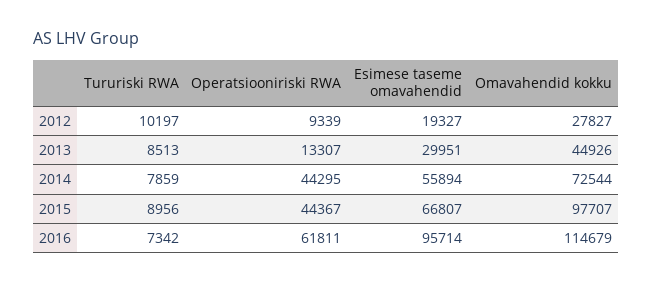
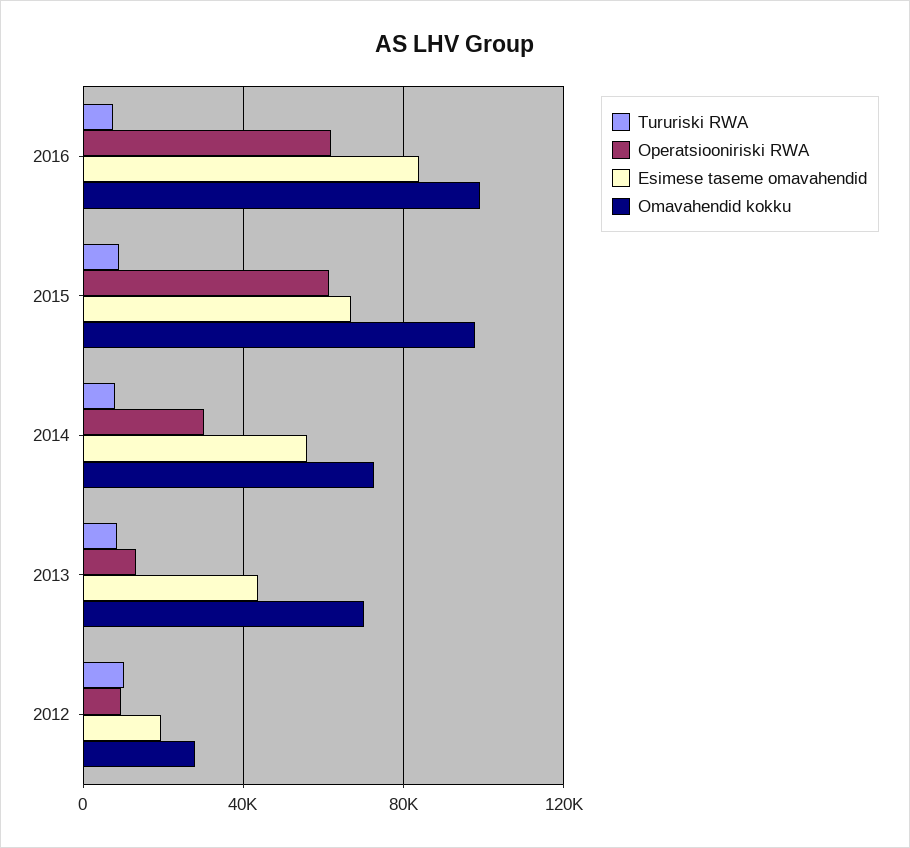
Esimese taseme omavahendid, 2013: 29951 -> 45000
Omavahendid kokku, 2013: 44926 -> 70000
Operatsiooniriski RWA, 2014: 44295 -> 30000
Operatsiooniriski RWA, 2015: 44367 -> 60000
Esimese taseme omavahendid, 2016: 95714 -> 85000
Omavahendid kokku, 2016: 114679 -> 100000

